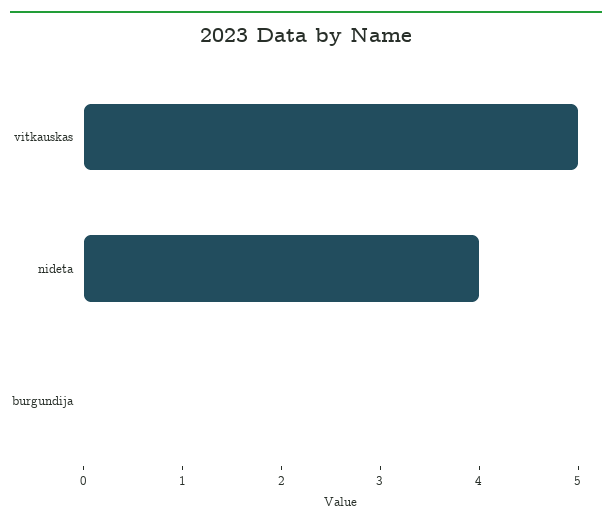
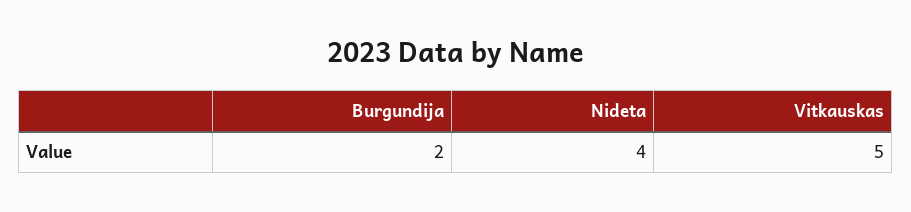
burgundija: 0 -> 2

